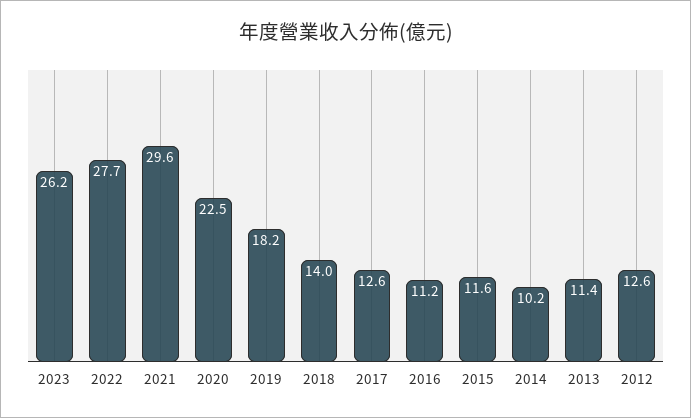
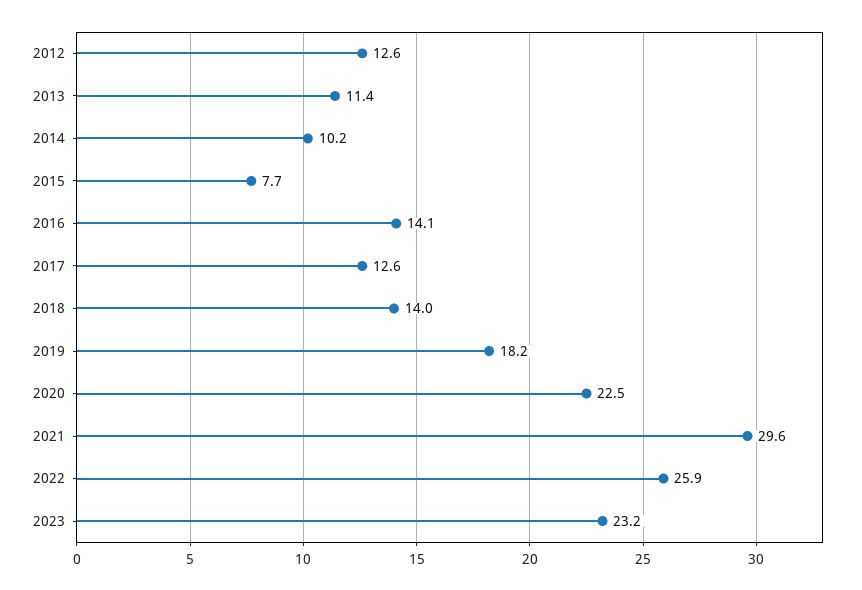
2023: 26.2 -> 23.2
2022: 27.7 -> 25.9
2016: 11.2 -> 14.1
2015: 11.6 -> 7.7

